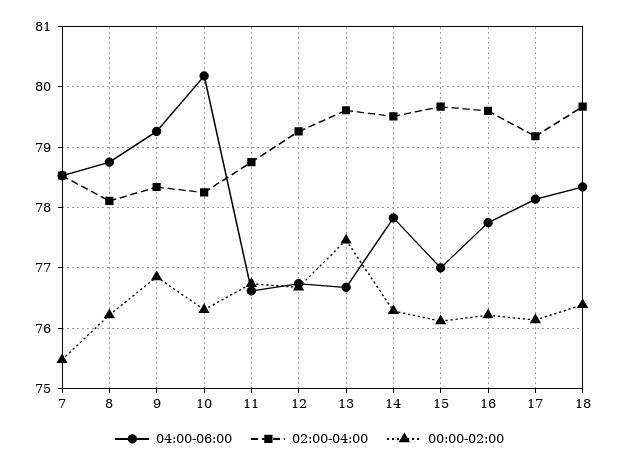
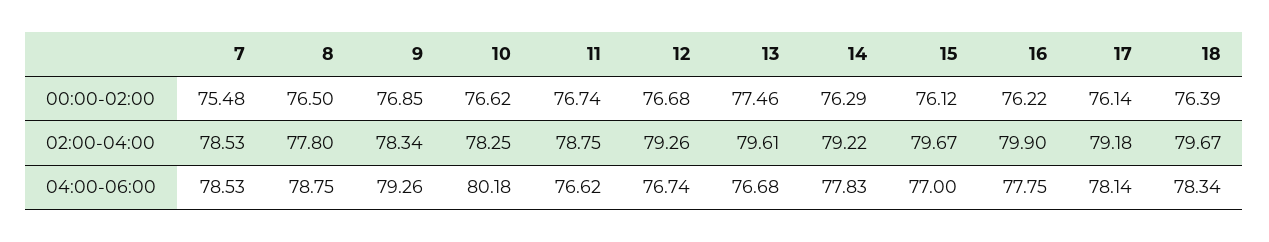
02:00-04:00, 8: 78.1 -> 77.8
00:00-02:00, 8: 76.2 -> 76.5
00:00-02:00, 10: 76.3 -> 76.62
02:00-04:00, 14: 79.5 -> 79.22
02:00-04:00, 16: 79.6 -> 79.9

